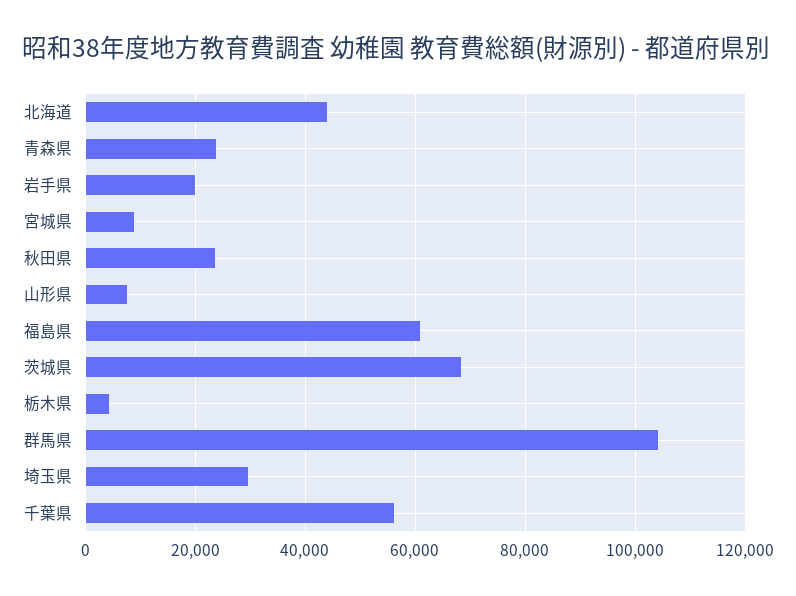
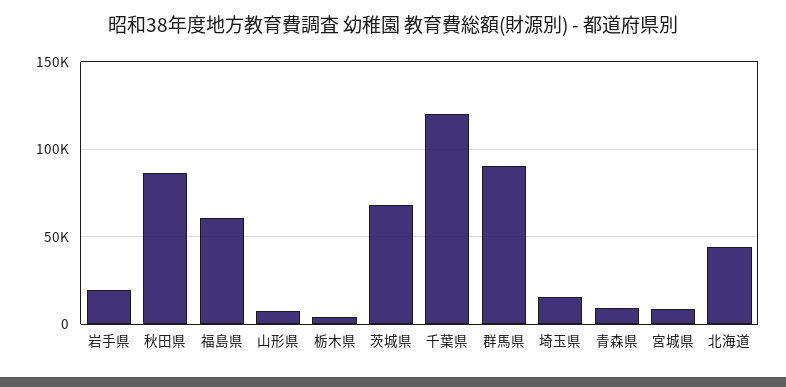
青森県: 24000 -> 10000
秋田県: 24000 -> 85000
群馬県: 104000 -> 90000
埼玉県: 30000 -> 15000
千葉県: 56000 -> 120000

